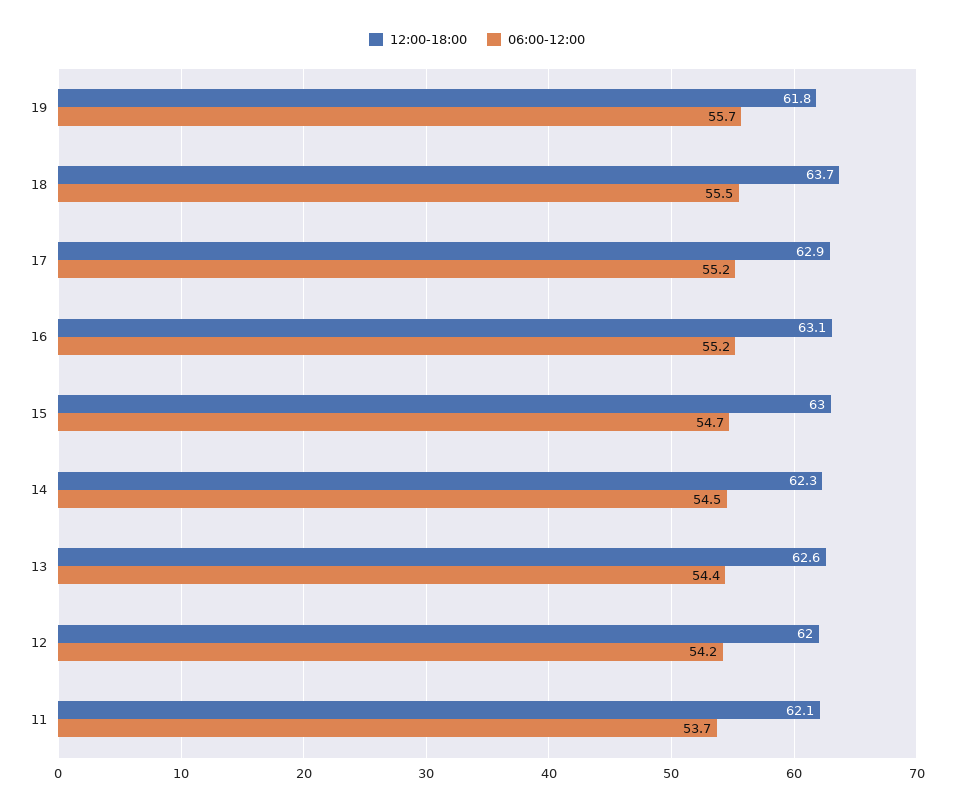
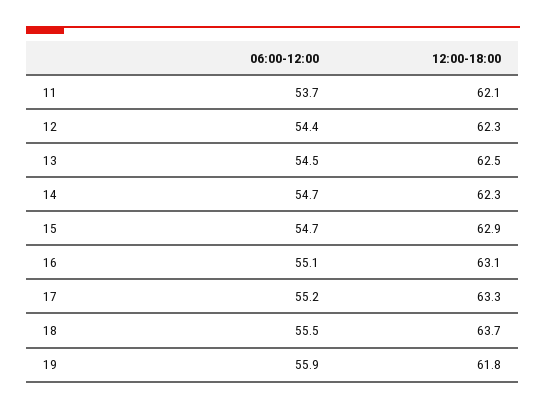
06:00-12:00, 19: 55.7 -> 55.9
12:00-18:00, 17: 62.9 -> 63.3
06:00-12:00, 16: 55.2 -> 55.1
12:00-18:00, 15: 63 -> 62.9
06:00-12:00, 14: 54.5 -> 54.7
12:00-18:00, 13: 62.6 -> 62.5
06:00-12:00, 13: 54.4 -> 54.5
12:00-18:00, 12: 62 -> 62.3
06:00-12:00, 12: 54.2 -> 54.4

